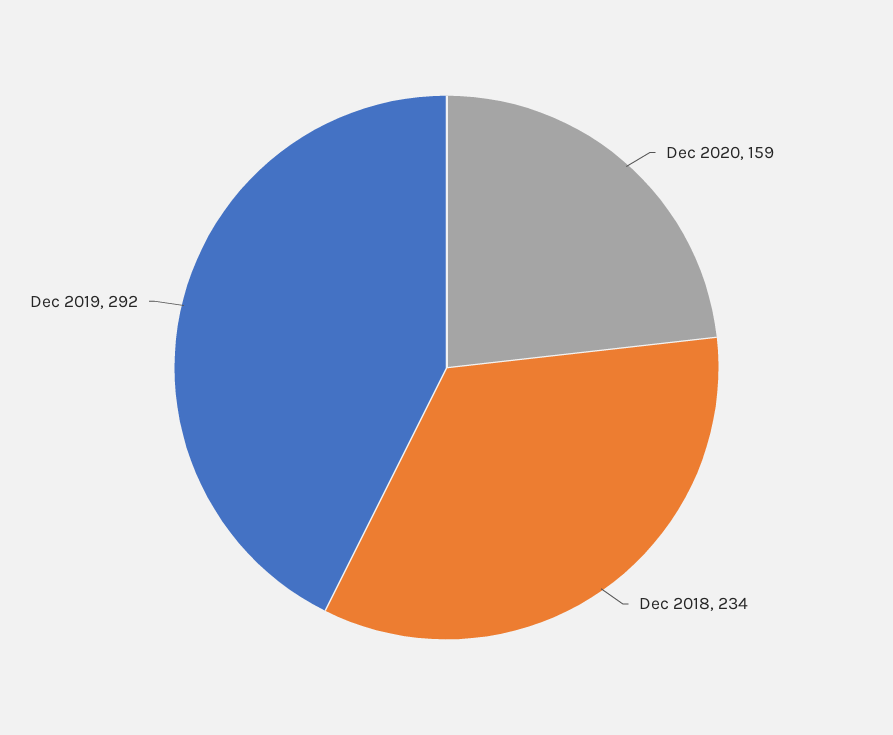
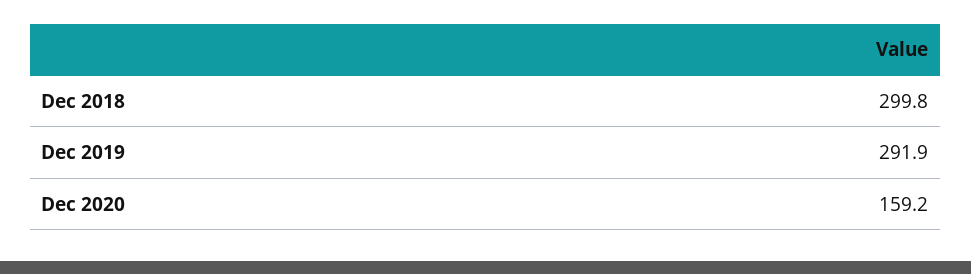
Dec 2018: 234 -> 299.8

